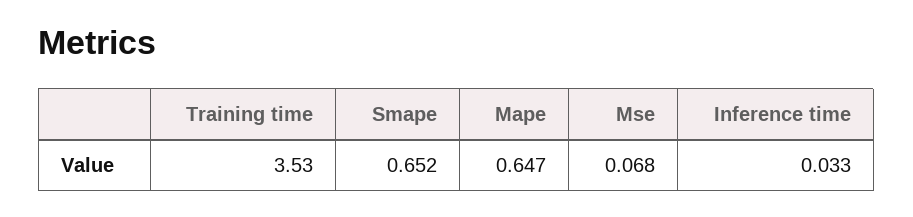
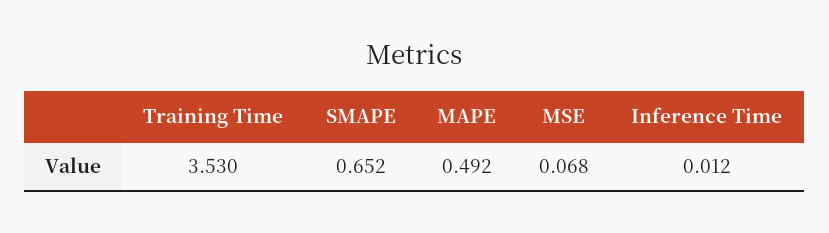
Mape: 0.647 -> 0.492
Inference time: 0.033 -> 0.012

